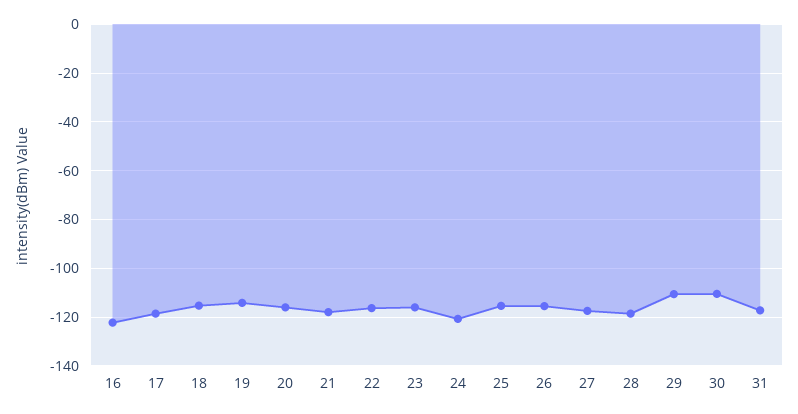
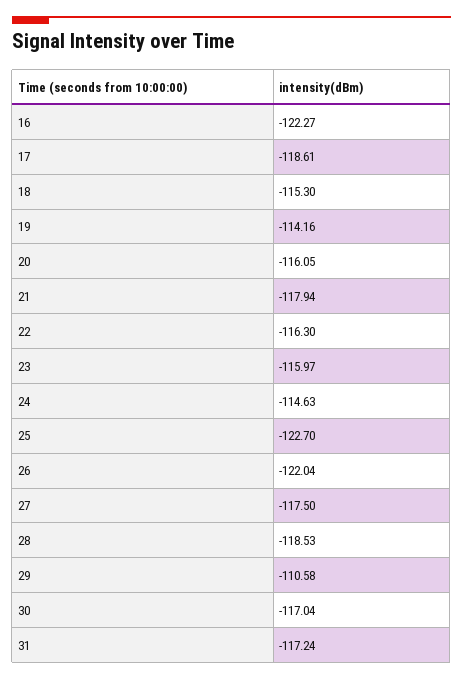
24: -120 -> -114.63
25: -115 -> -122.7
26: -115 -> -122.04
30: -110 -> -117.04

